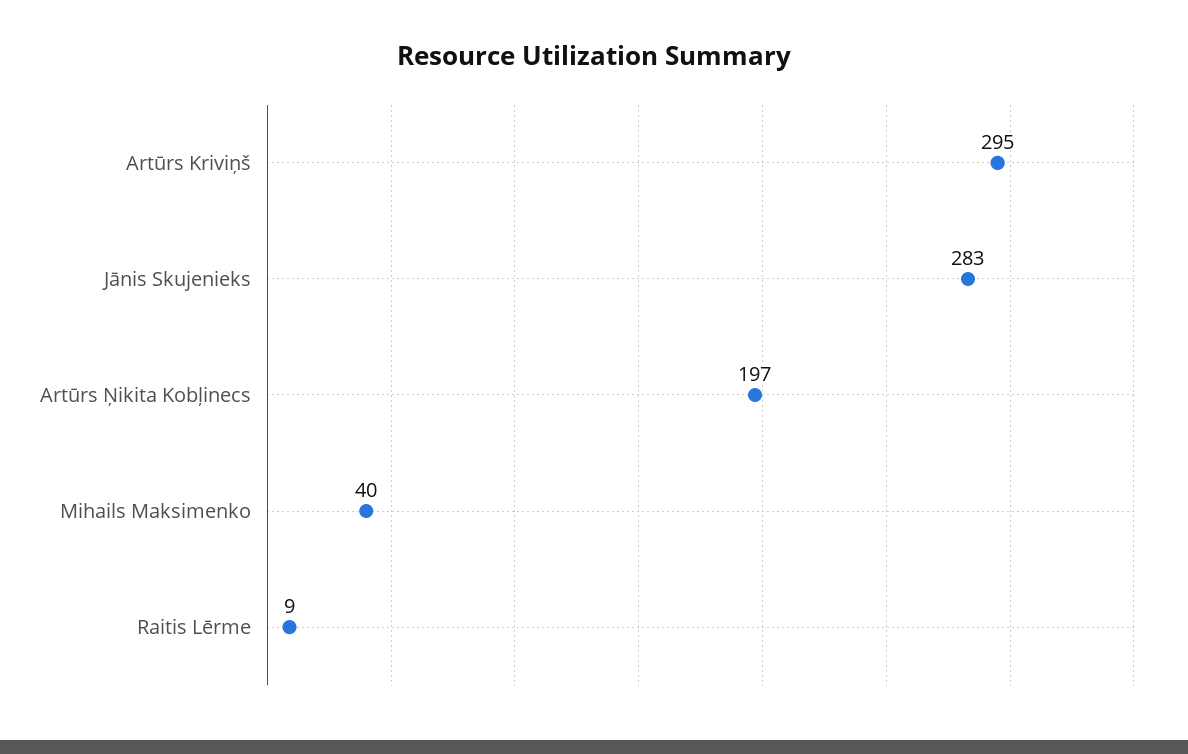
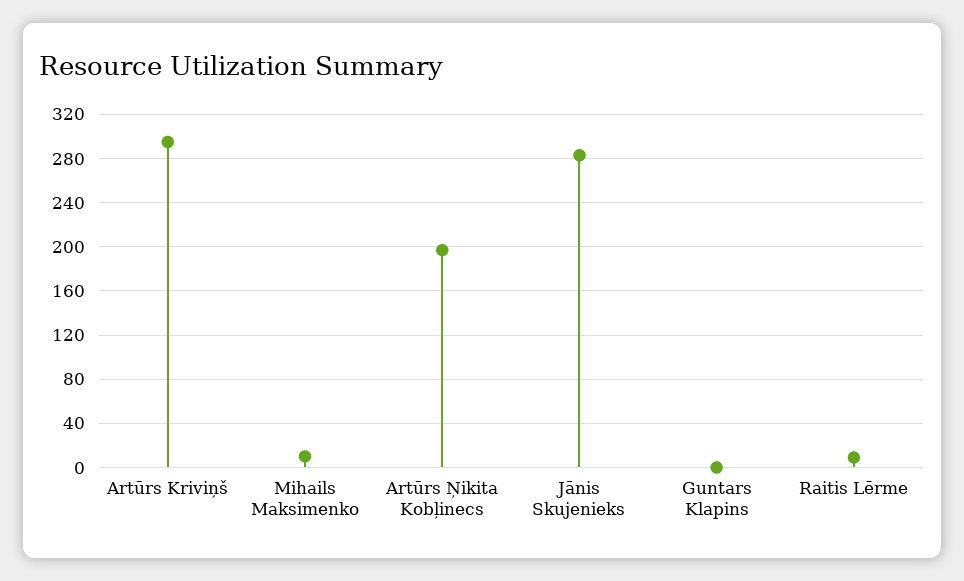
Mihails Maksimenko: 40 -> 10
Guntars Klapins: none -> 0

